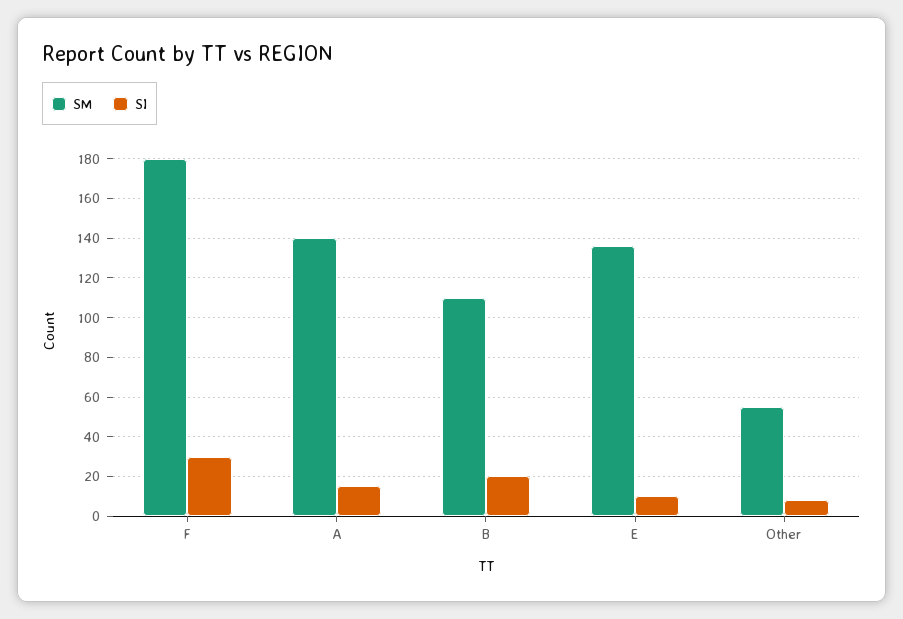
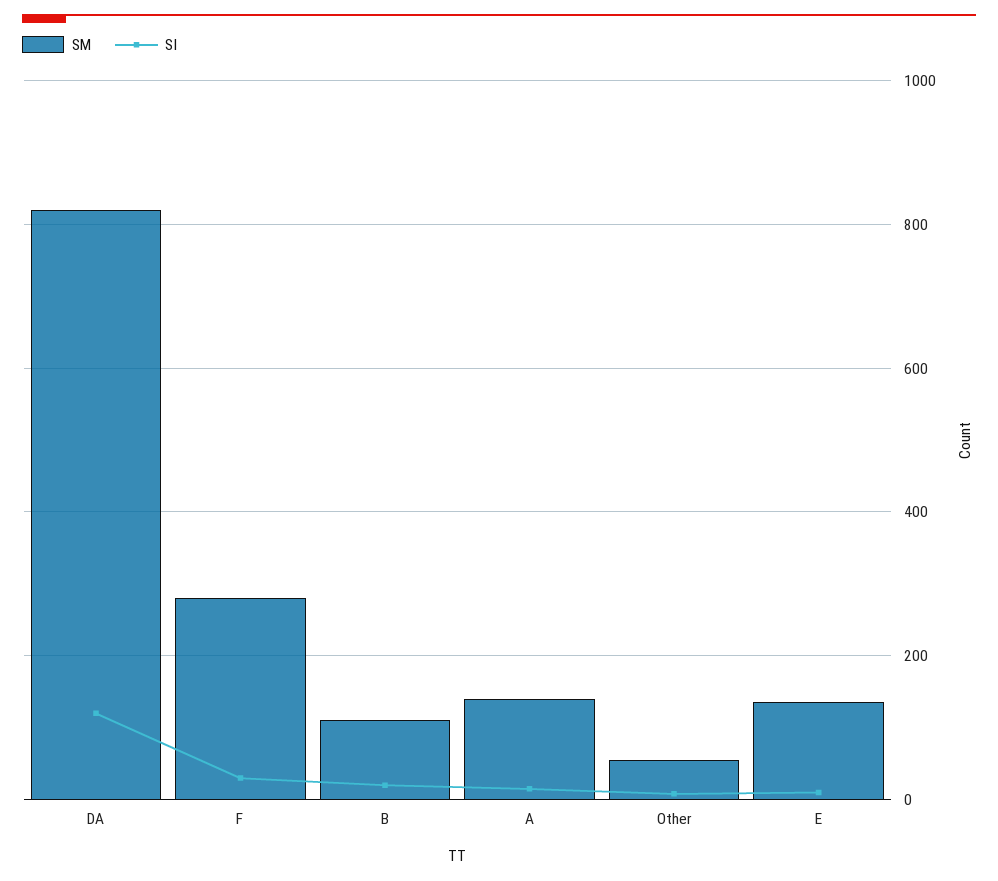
SM, F: 180 -> 280
SM, DA: none -> 820
SI, DA: none -> 120

